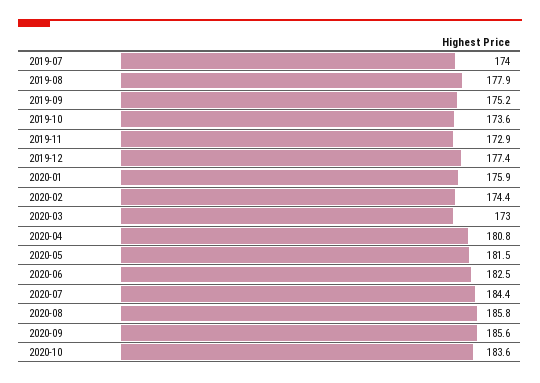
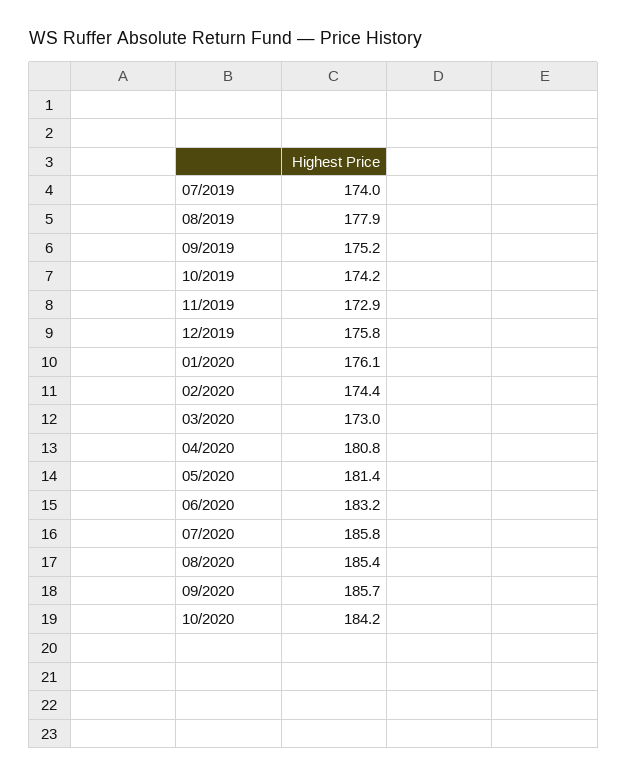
2019-10: 173.6 -> 174.2
2019-12: 177.4 -> 175.8
2020-01: 175.9 -> 176.1
2020-05: 181.5 -> 181.4
2020-06: 182.5 -> 183.2
2020-07: 184.4 -> 185.8
2020-08: 185.8 -> 185.4
2020-09: 185.6 -> 185.7
2020-10: 183.6 -> 184.2

